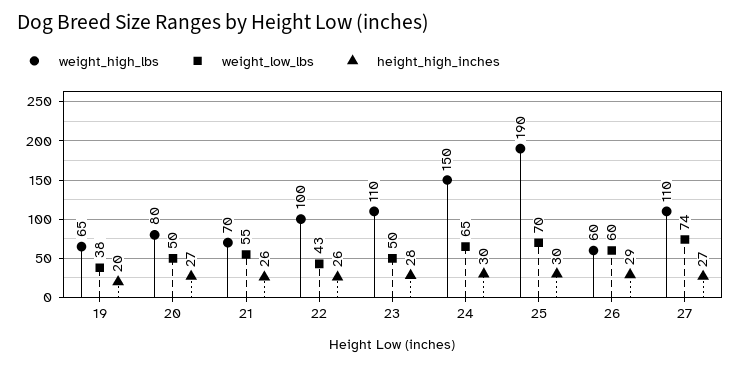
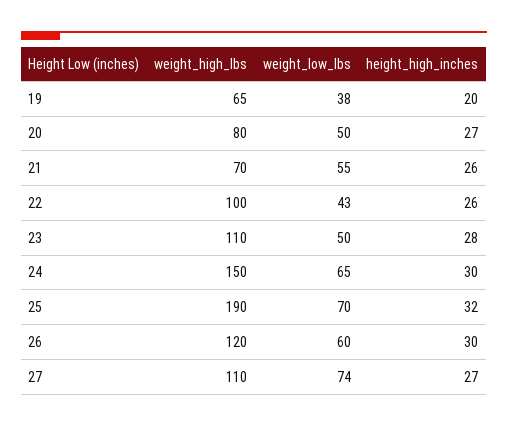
height_high_inches, 25: 30 -> 32
weight_high_lbs, 26: 60 -> 120
height_high_inches, 26: 29 -> 30

